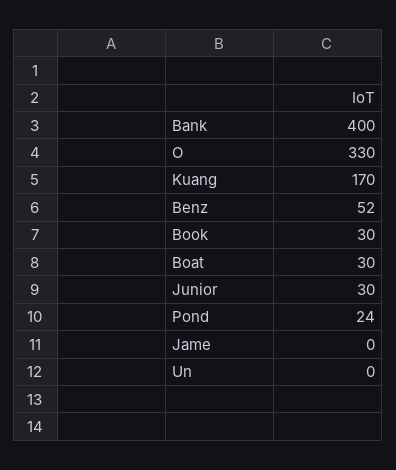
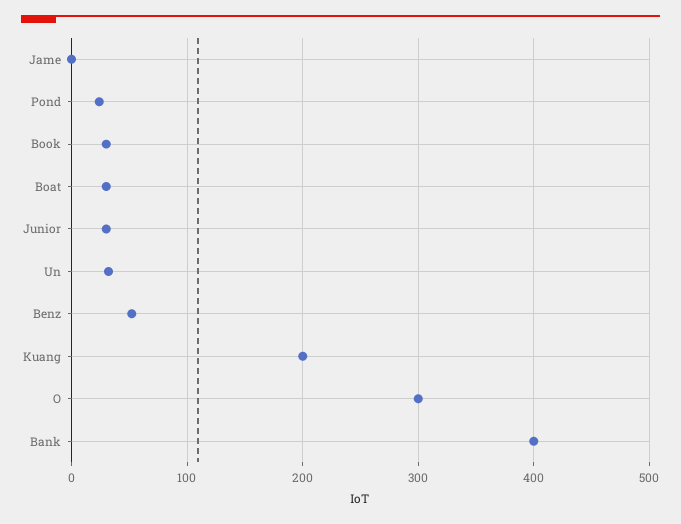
O: 330 -> 300
Kuang: 170 -> 200
Un: 0 -> 30

